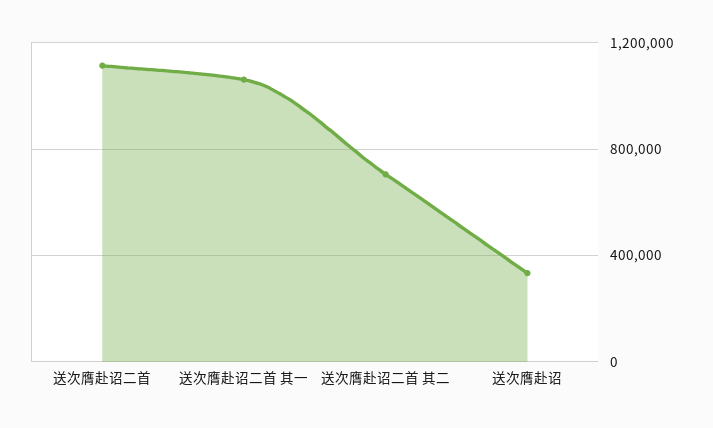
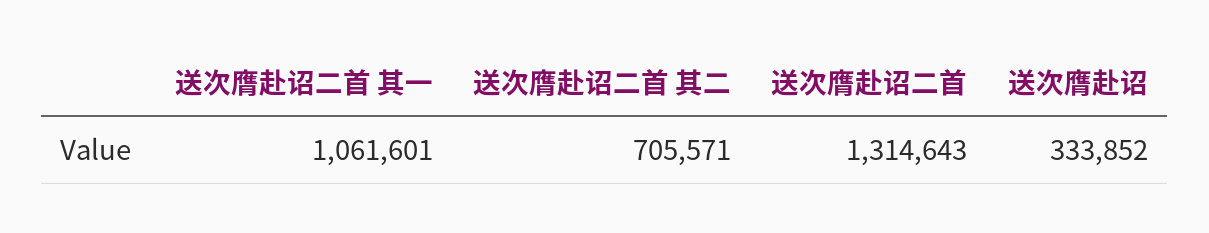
送次膺赴诏二首: 1100000 -> 1314643

